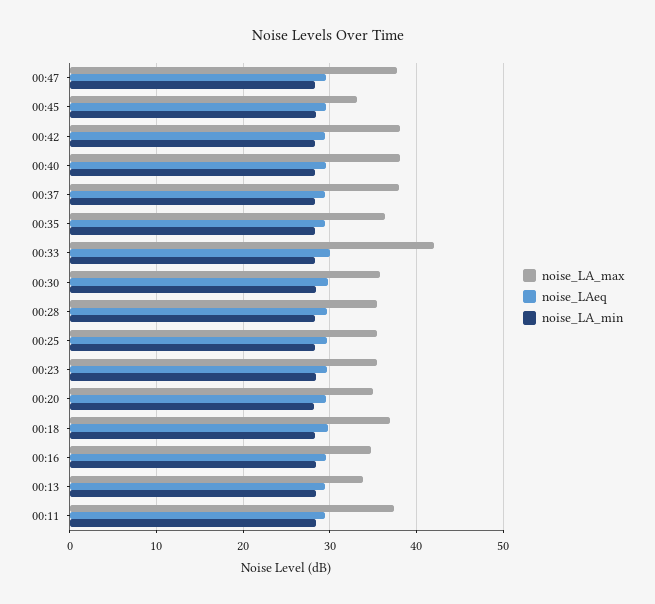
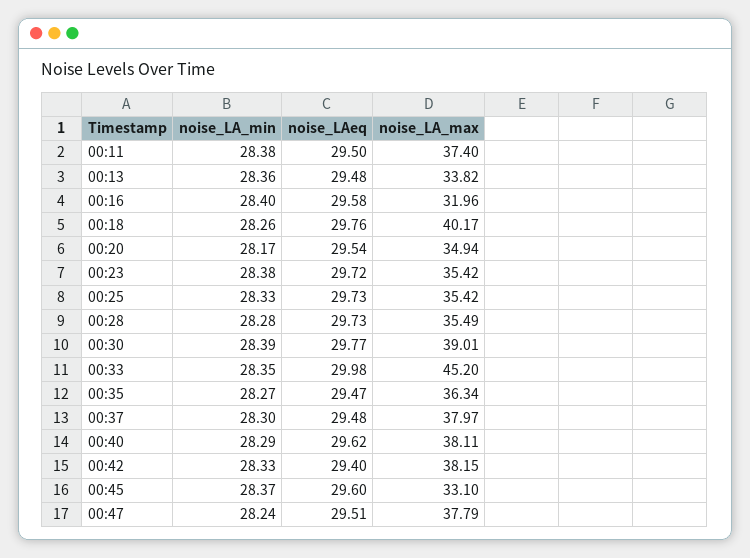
noise_LA_max, 00:33: 42 -> 45.2
noise_LA_max, 00:30: 36 -> 39.01
noise_LA_max, 00:18: 37 -> 40.17
noise_LA_max, 00:16: 35 -> 31.96

